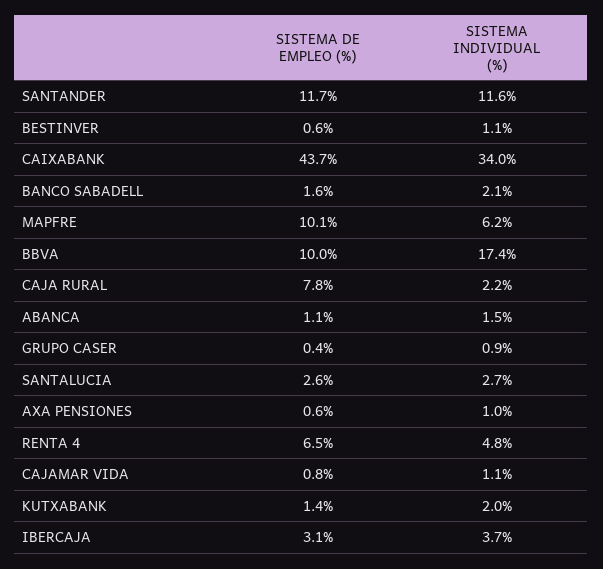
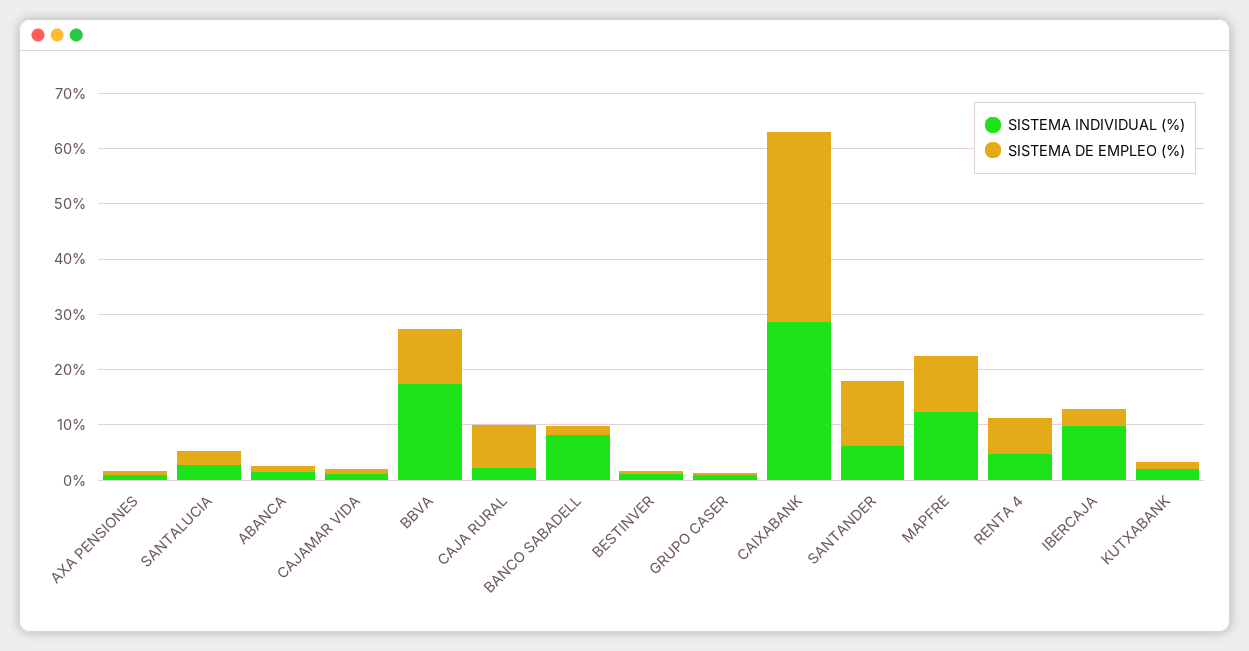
SISTEMA INDIVIDUAL (%), SANTANDER: 11.6 -> 6
SISTEMA DE EMPLEO (%), CAIXABANK: 43.7 -> 34
SISTEMA INDIVIDUAL (%), CAIXABANK: 34 -> 28
SISTEMA INDIVIDUAL (%), BANCO SABADELL: 2.1 -> 8
SISTEMA INDIVIDUAL (%), MAPFRE: 6.2 -> 12
SISTEMA INDIVIDUAL (%), IBERCAJA: 3.7 -> 10

